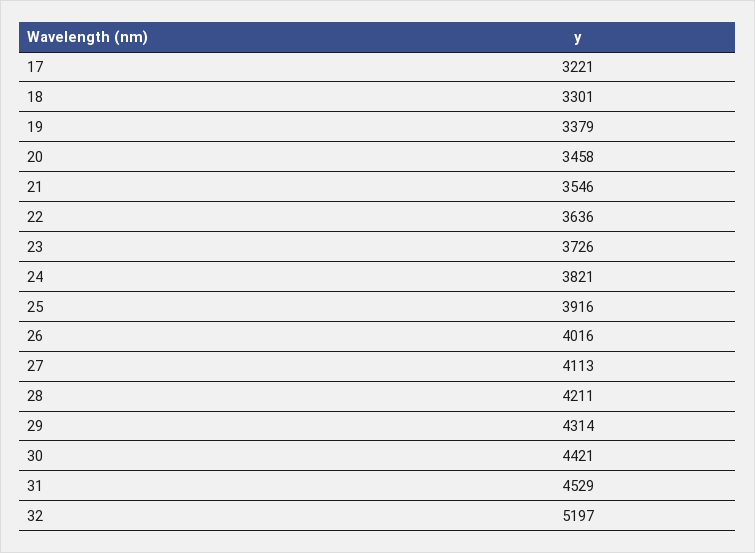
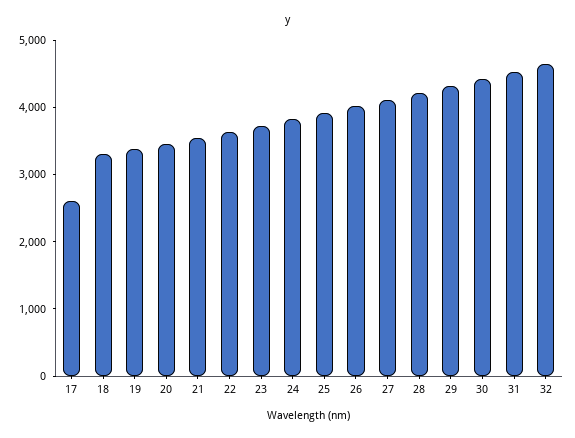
17: 3221 -> 2600
32: 5197 -> 4600

